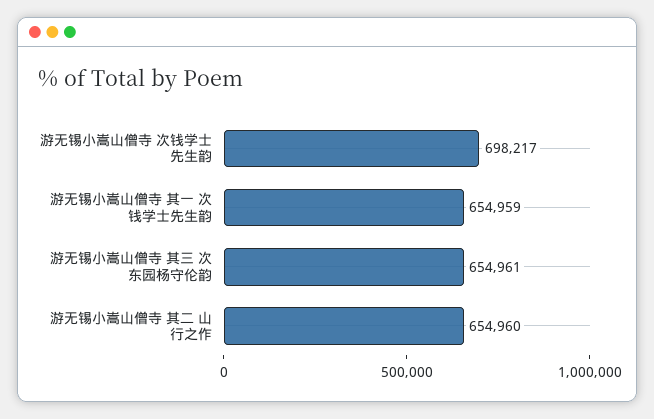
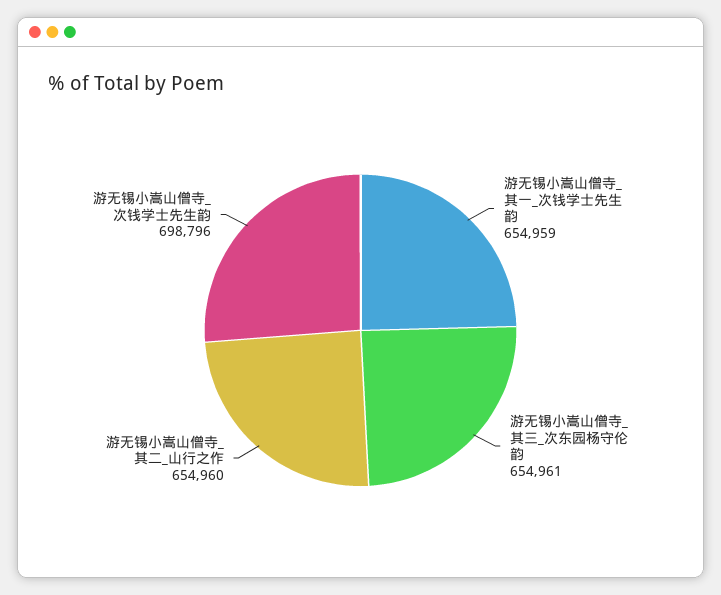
游无锡小嵩山僧寺 次钱学士先生韵: 698217 -> 698796

